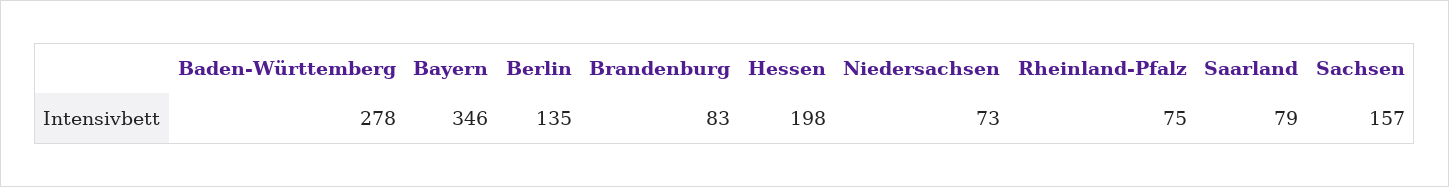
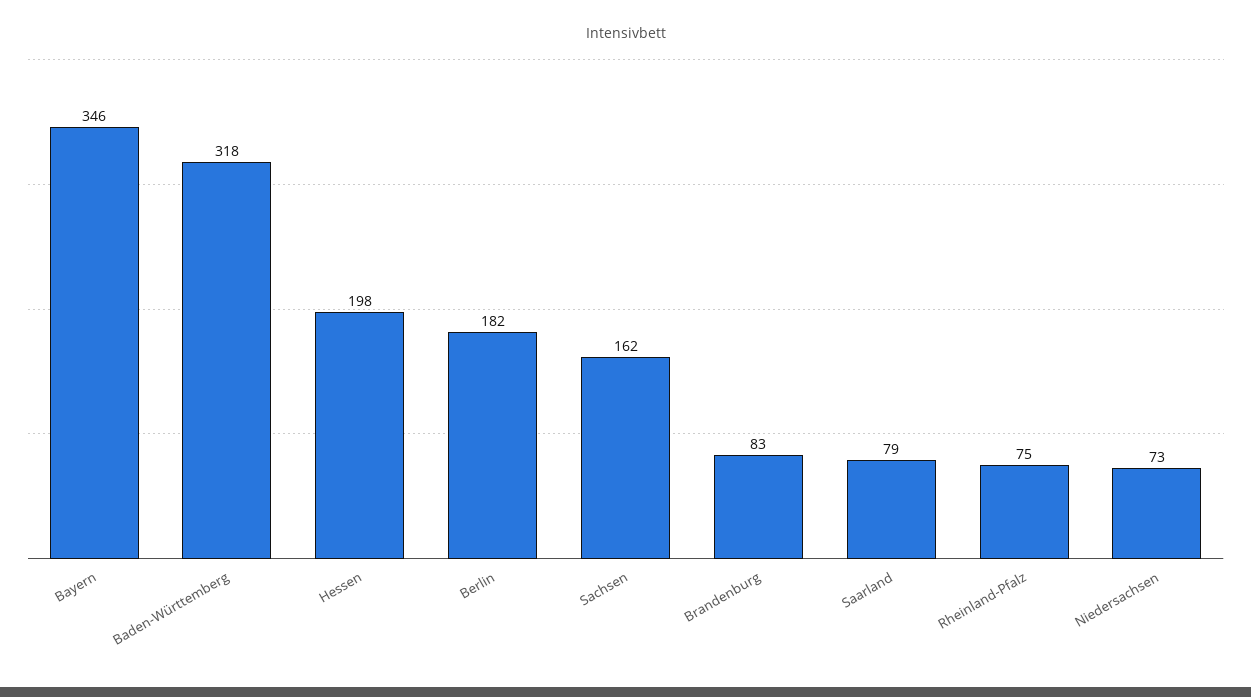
Baden-Württemberg: 278 -> 318
Berlin: 135 -> 182
Sachsen: 157 -> 162

